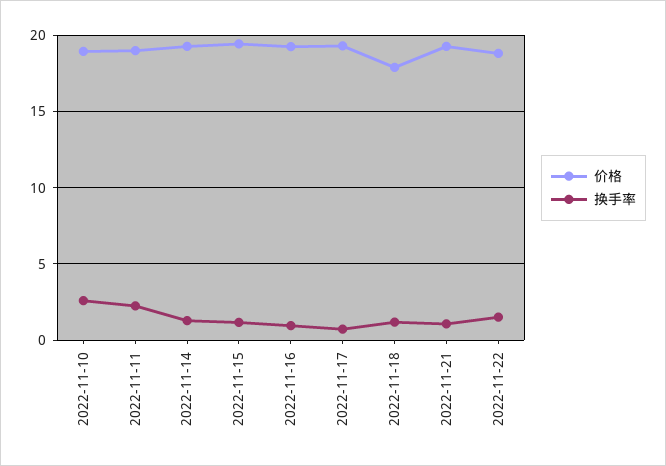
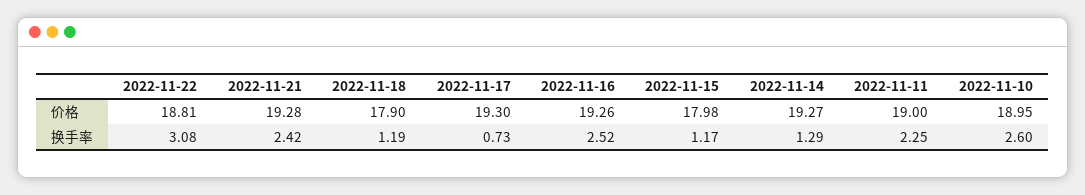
价格, 2022-11-15: 19.5 -> 17.98
换手率, 2022-11-16: 1 -> 2.52
换手率, 2022-11-21: 1 -> 2.42
换手率, 2022-11-22: 1.5 -> 3.08

